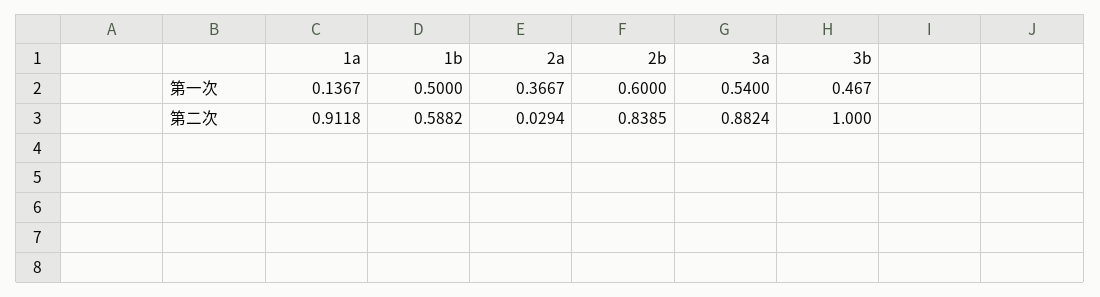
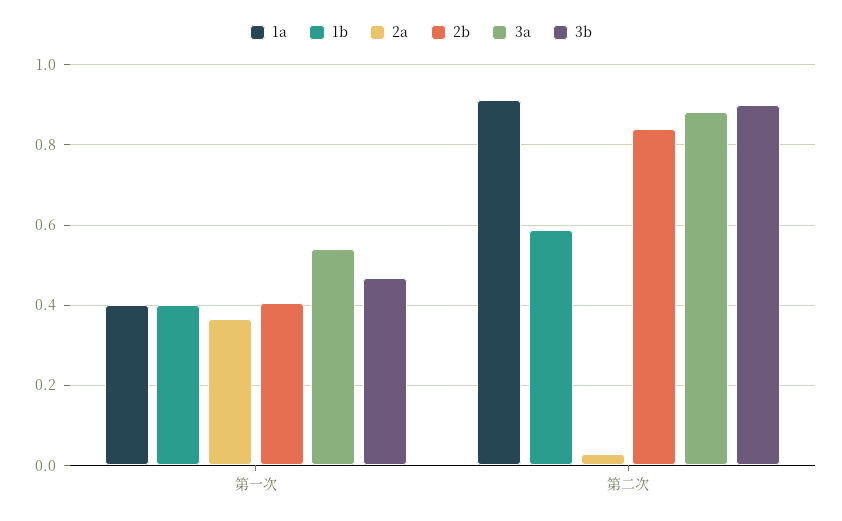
1a, 第一次: 0.1367 -> 0.4
1b, 第一次: 0.5 -> 0.4
2b, 第一次: 0.6 -> 0.4
3b, 第二次: 1 -> 0.9

